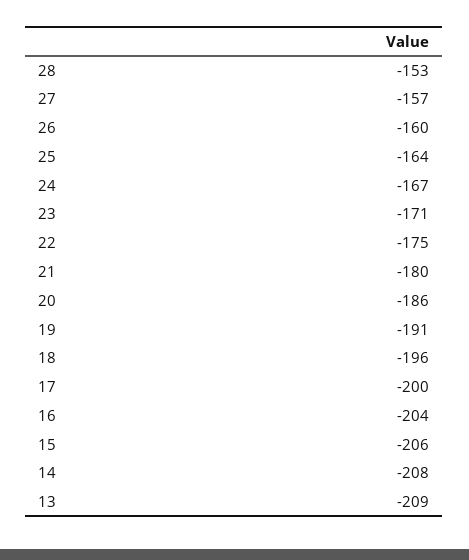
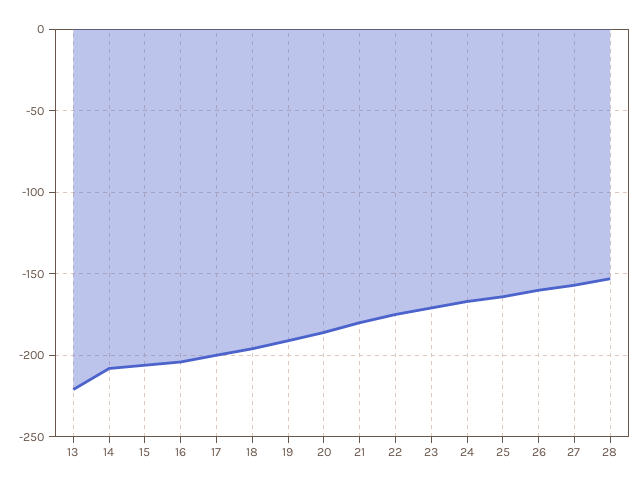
13: -209 -> -220

